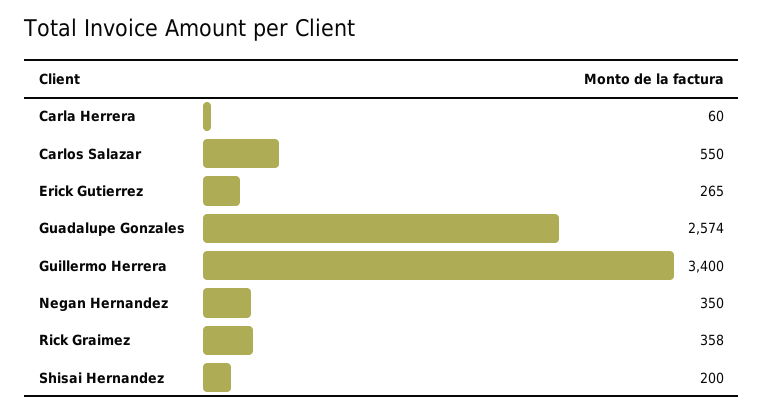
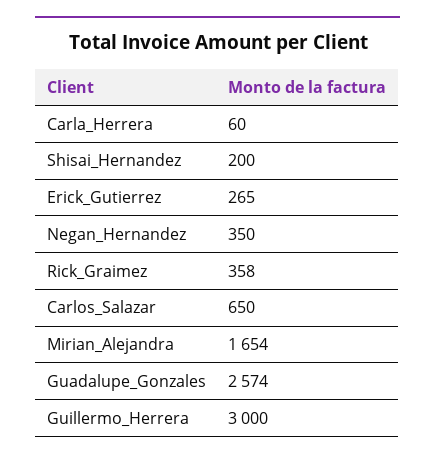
Carlos Salazar: 550 -> 650
Guillermo Herrera: 3400 -> 3000
Mirian_Alejandra: none -> 1654

